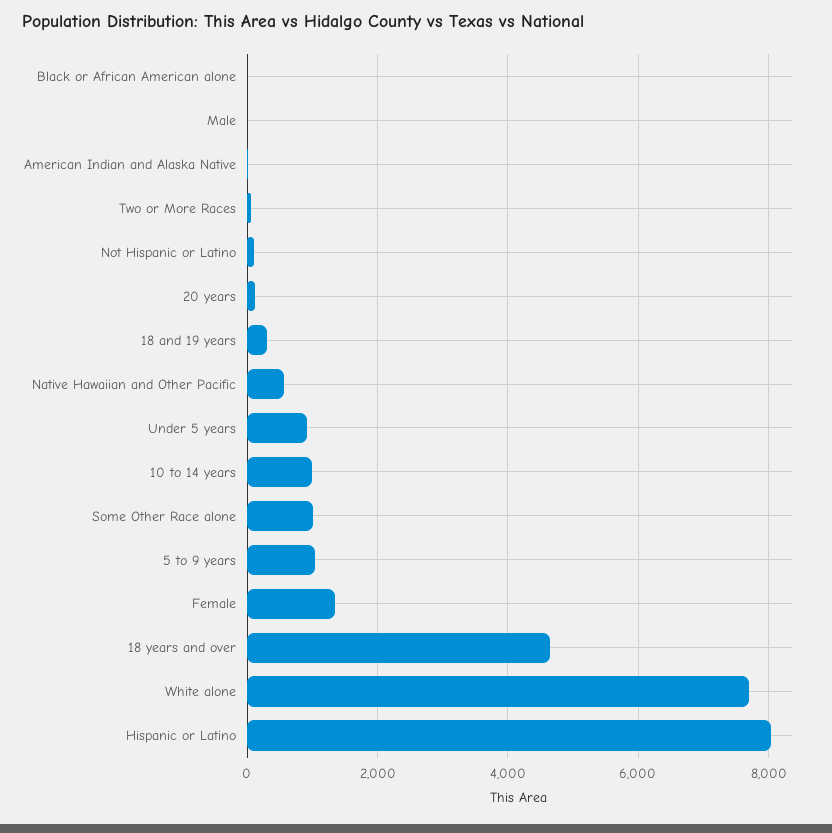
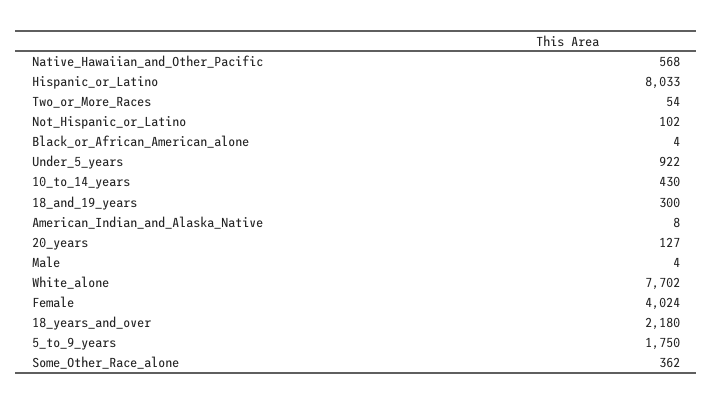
10 to 14 years: 1000 -> 430
Some Other Race alone: 1000 -> 362
5 to 9 years: 1000 -> 1750
Female: 1400 -> 4024
18 years and over: 4600 -> 2180

